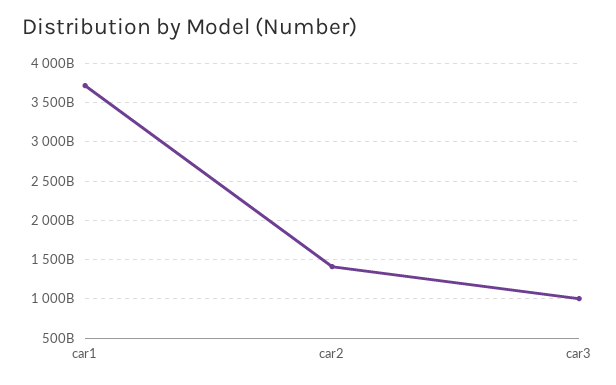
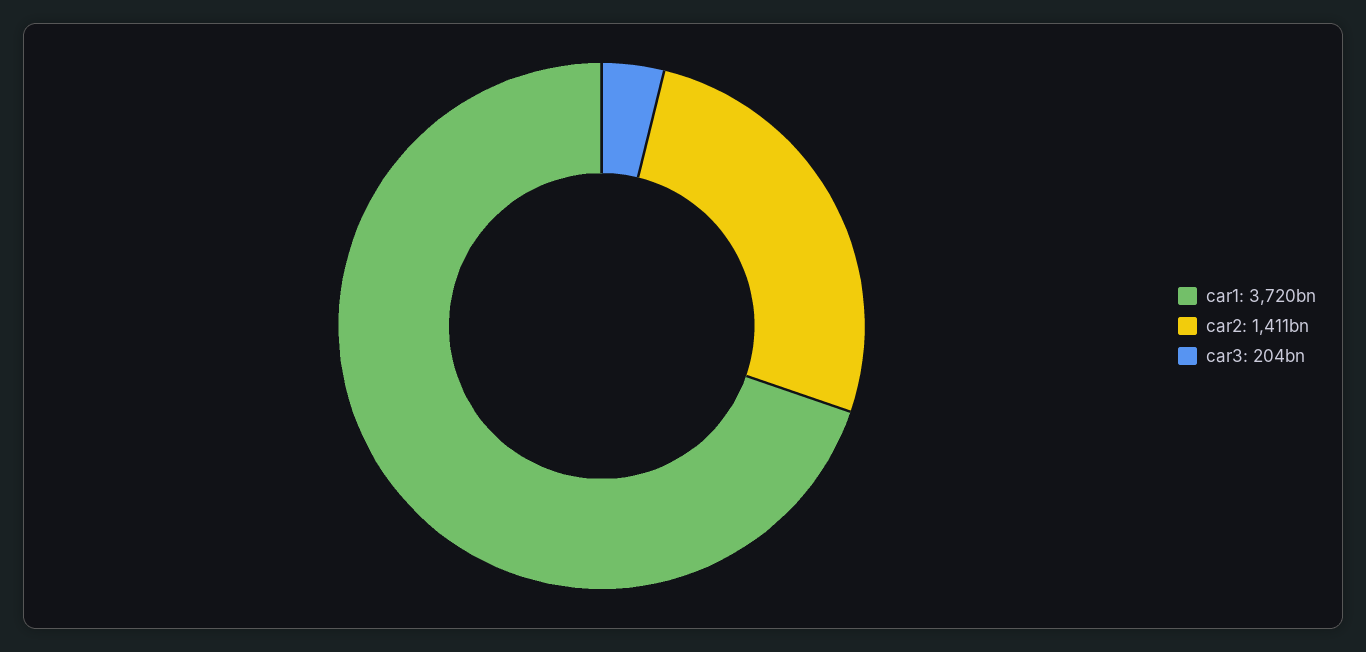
car3: 1000000000000 -> 204000000000

